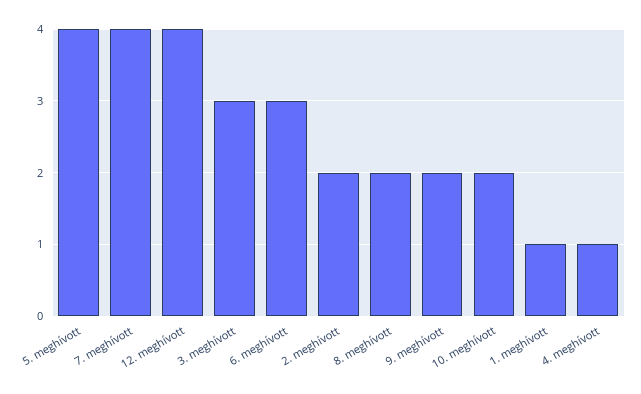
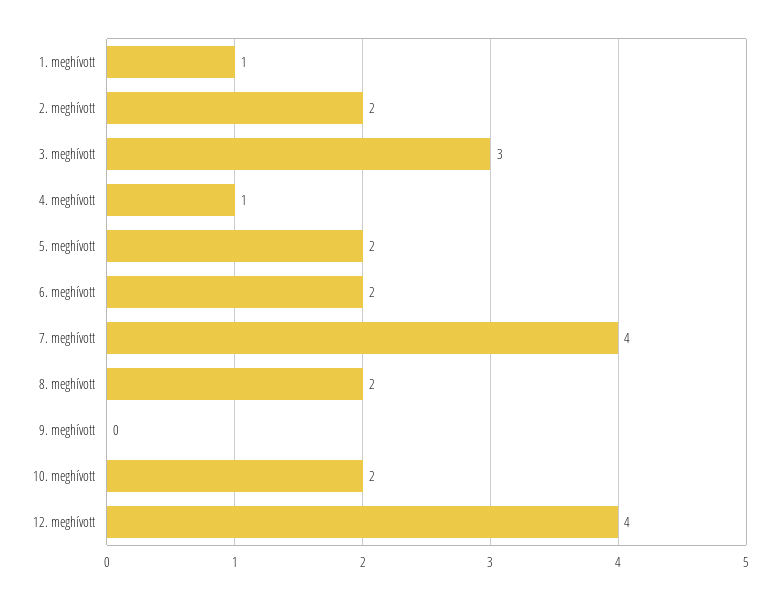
5. meghívott: 4 -> 2
6. meghívott: 3 -> 2
9. meghívott: 2 -> 0

